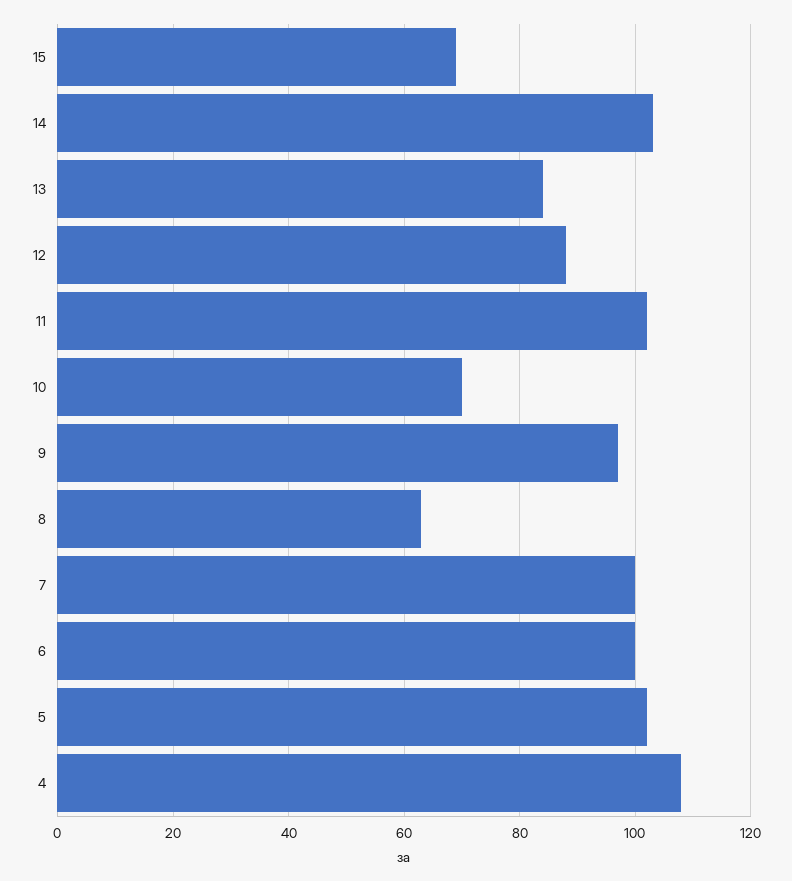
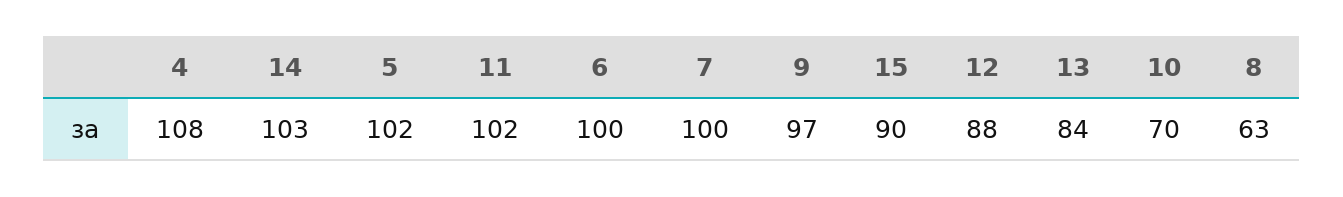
15: 70 -> 90

